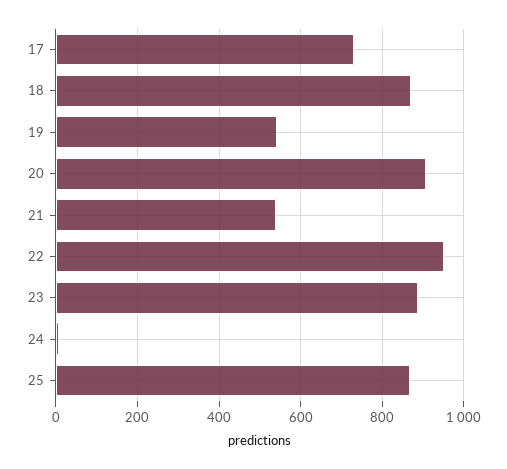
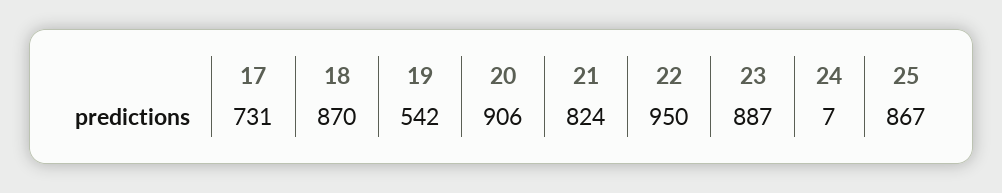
21: 540 -> 824

